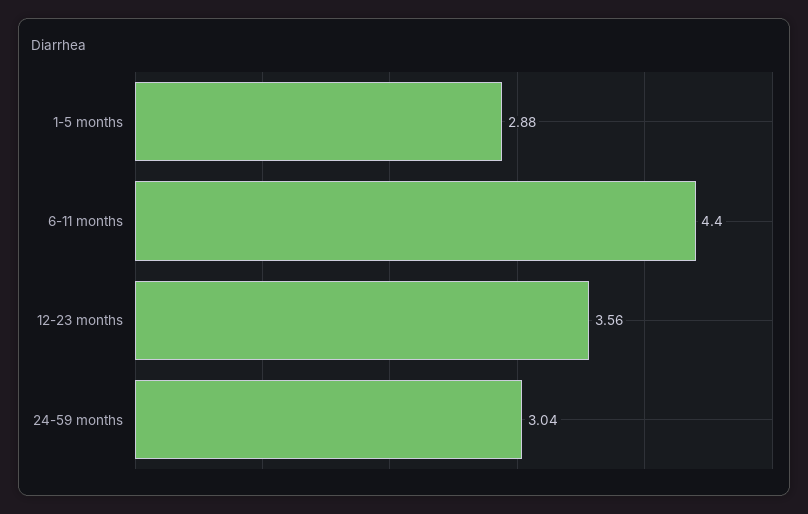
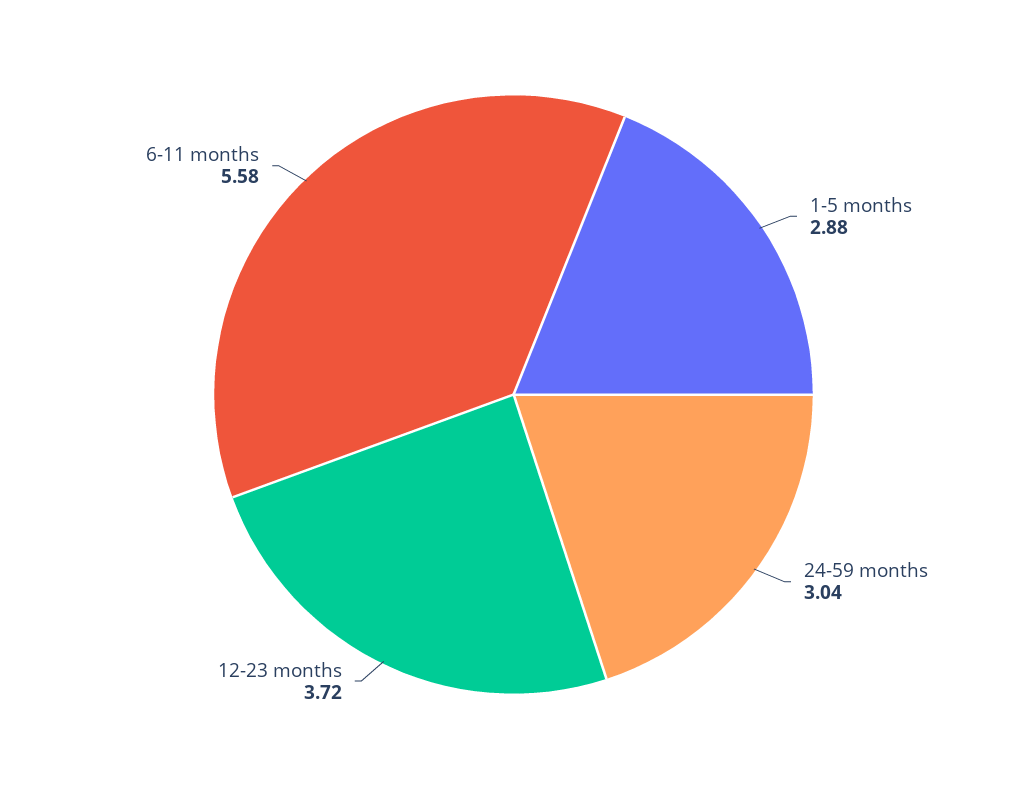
6-11 months: 4.4 -> 5.58
12-23 months: 3.56 -> 3.72

